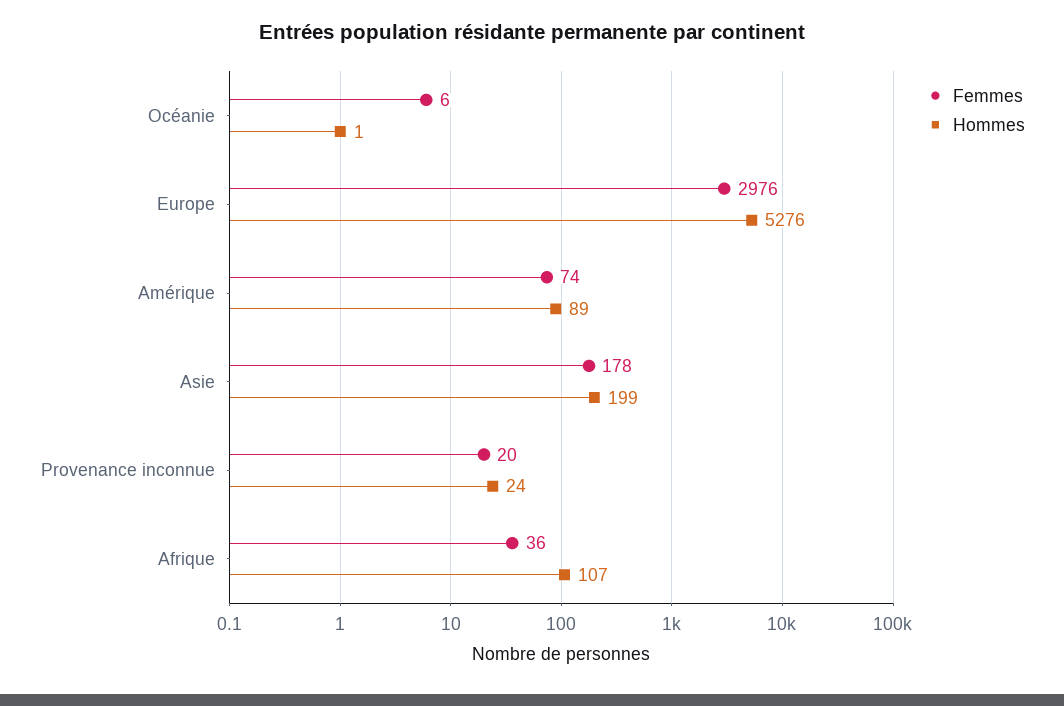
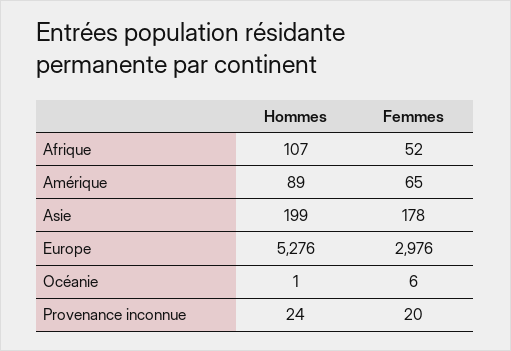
Femmes, Amérique: 74 -> 65
Femmes, Afrique: 36 -> 52

